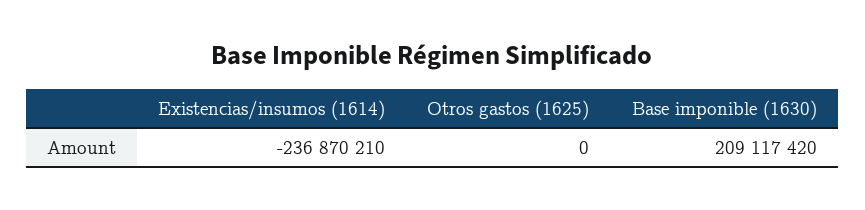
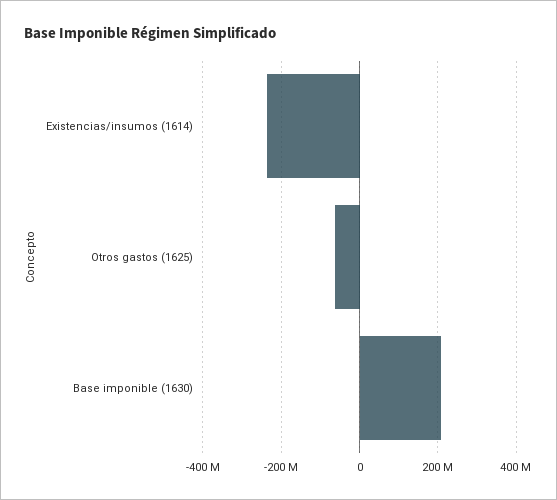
Otros gastos (1625): 0 -> -60000000

